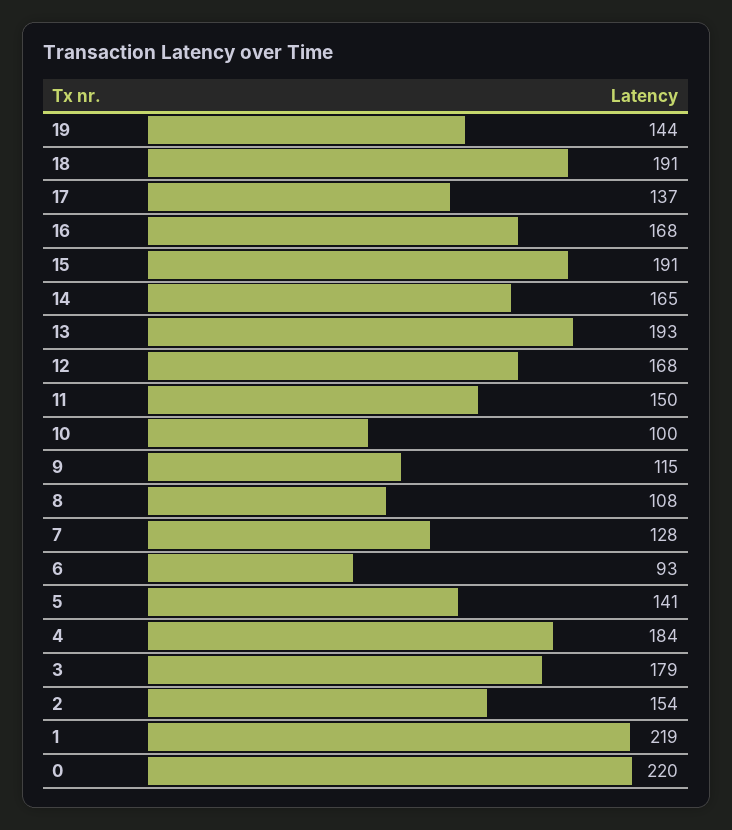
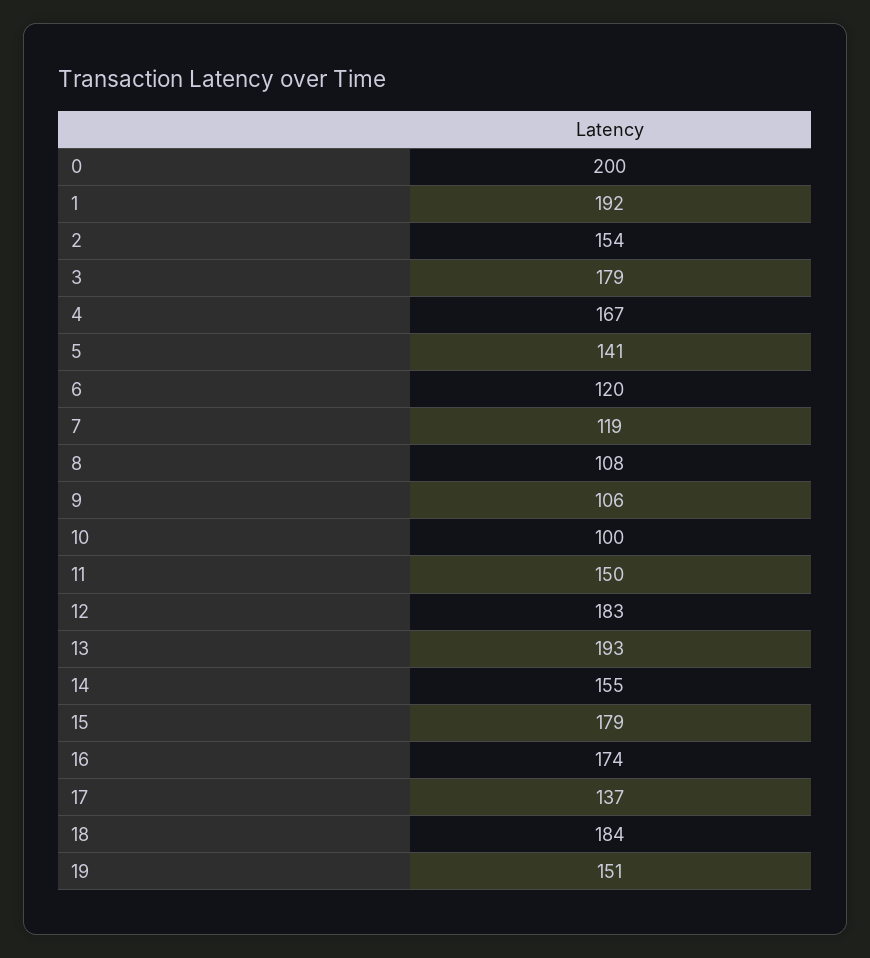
19: 144 -> 151
18: 191 -> 184
16: 168 -> 174
15: 191 -> 179
14: 165 -> 155
12: 168 -> 183
9: 115 -> 106
7: 128 -> 119
6: 93 -> 120
4: 184 -> 167
1: 219 -> 192
0: 220 -> 200

